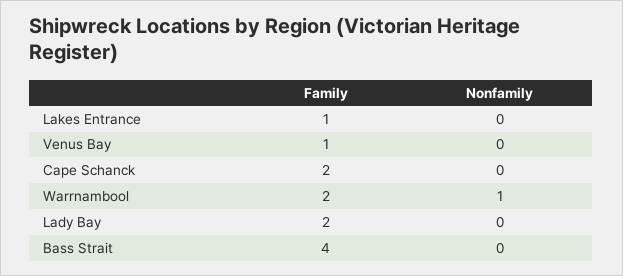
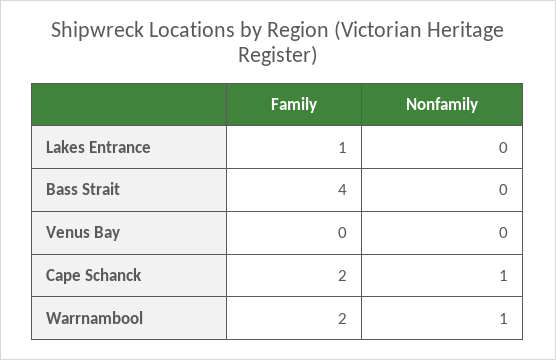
Family, Venus Bay: 1 -> 0
Nonfamily, Cape Schanck: 0 -> 1
Family, Lady Bay: 2 -> none
Nonfamily, Lady Bay: 0 -> none

